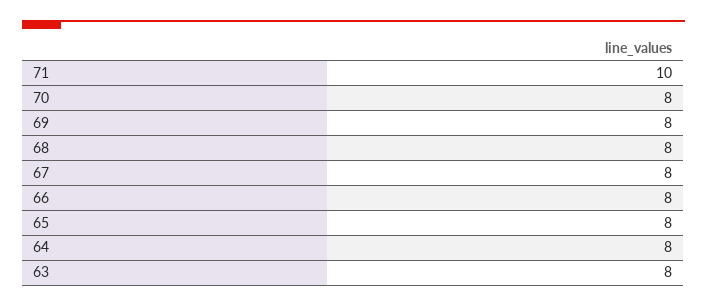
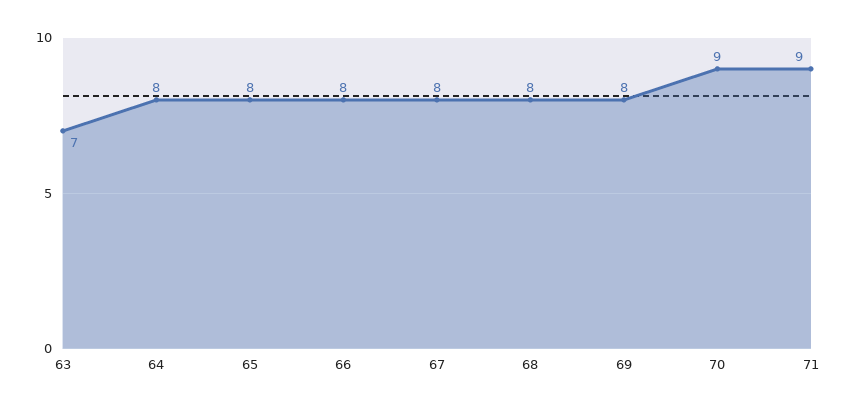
71: 10 -> 9
70: 8 -> 9
63: 8 -> 7

